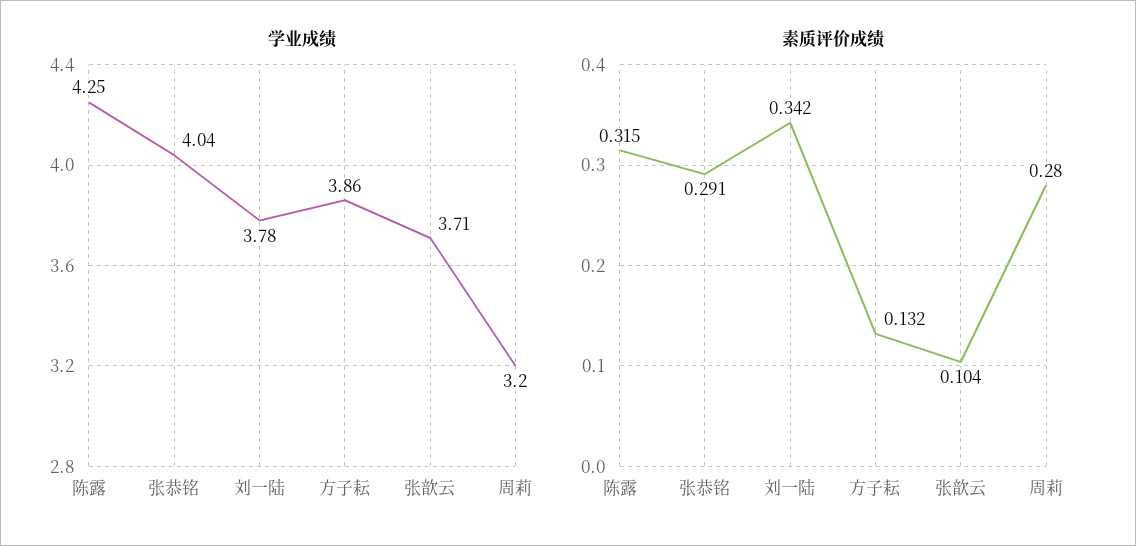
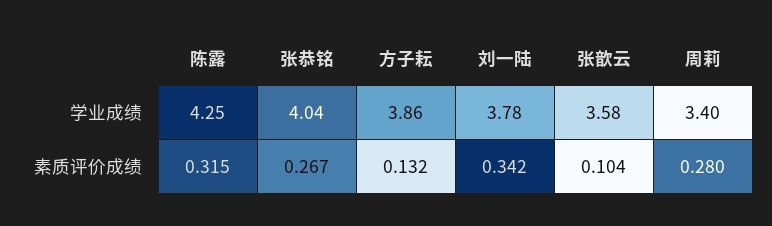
学业成绩, 张歆云: 3.71 -> 3.58
学业成绩, 周莉: 3.2 -> 3.4
素质评价成绩, 张恭铭: 0.291 -> 0.267

